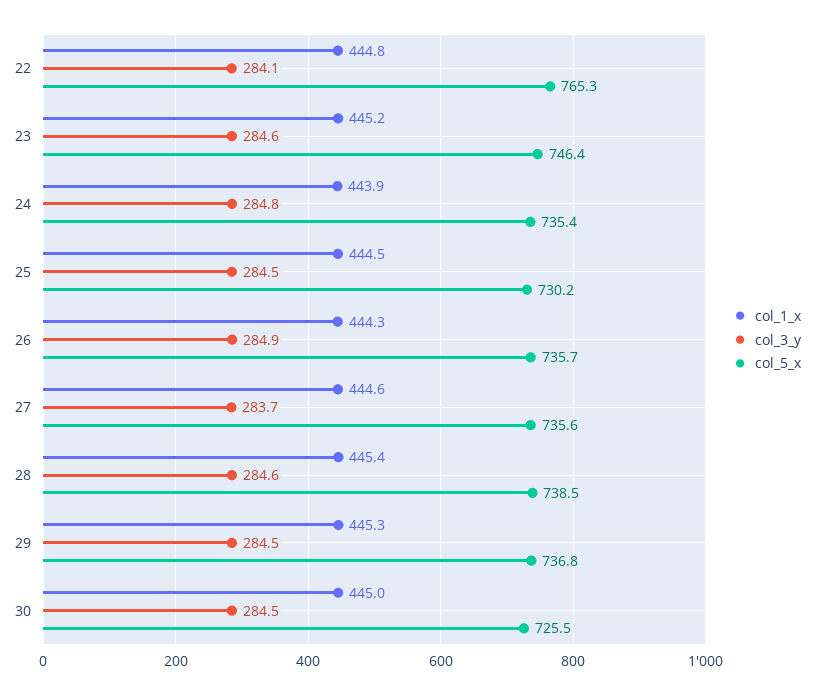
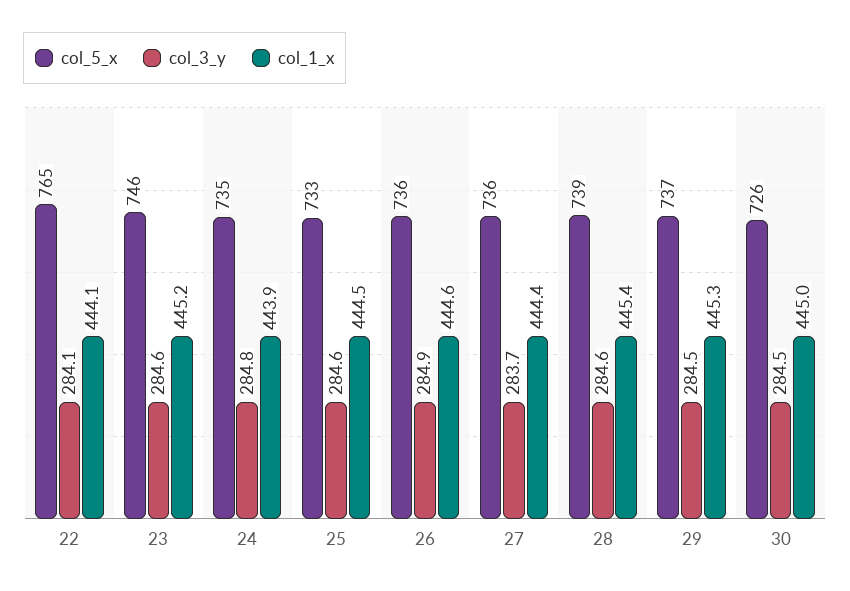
col_1_x, 22: 444.8 -> 444.1
col_3_y, 25: 284.5 -> 284.6
col_5_x, 25: 730.2 -> 733
col_1_x, 26: 444.3 -> 444.6
col_1_x, 27: 444.6 -> 444.4

